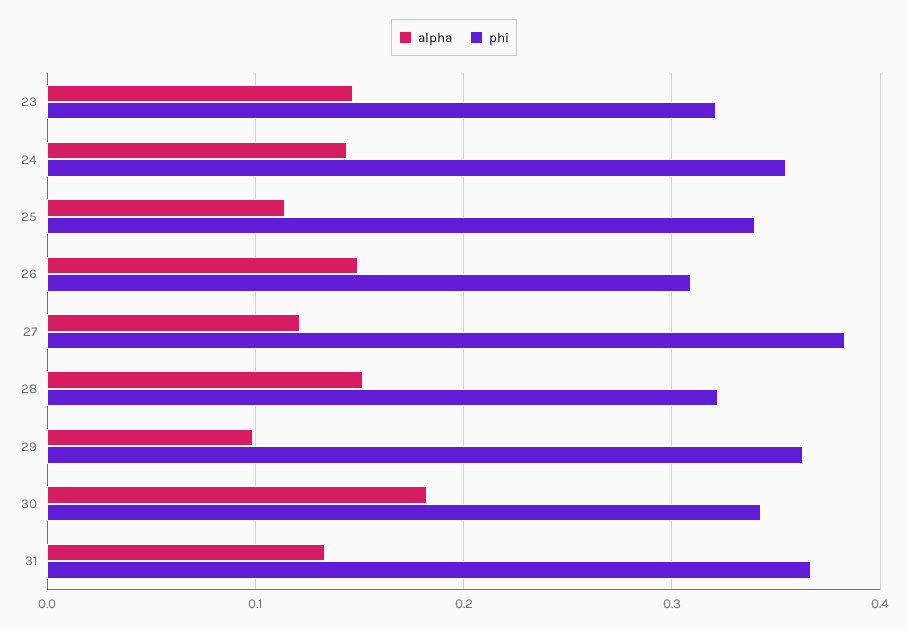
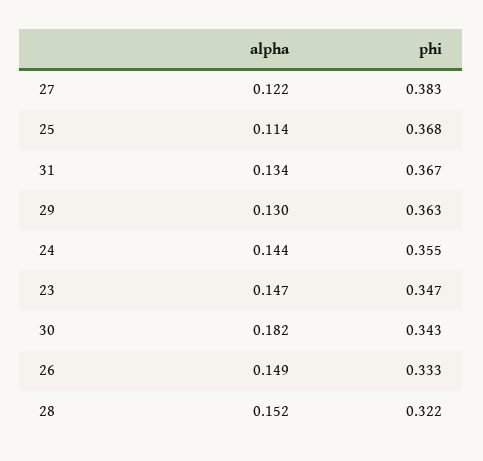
phi, 23: 0.32 -> 0.347
phi, 25: 0.34 -> 0.368
phi, 26: 0.31 -> 0.333
alpha, 29: 0.1 -> 0.13

